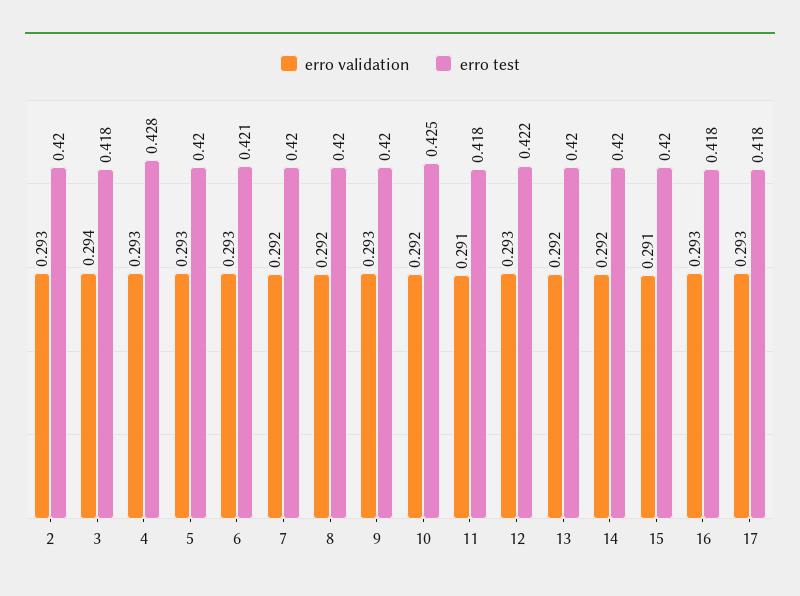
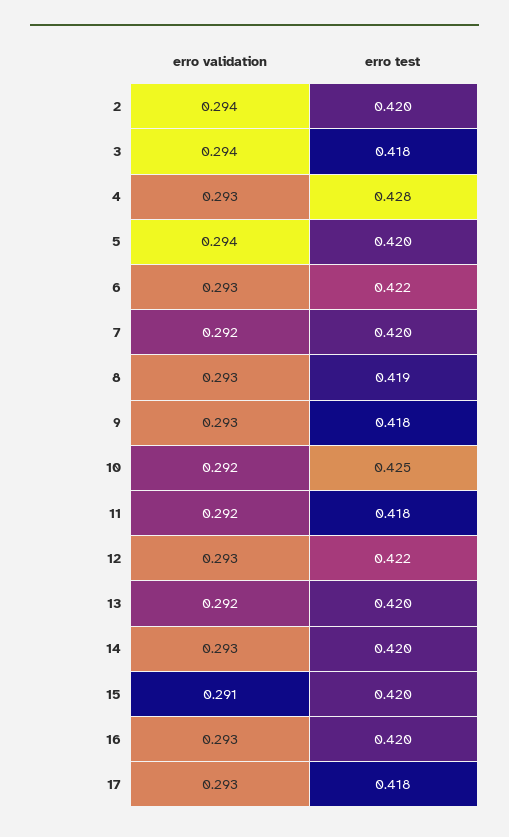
erro validation, 2: 0.293 -> 0.294
erro validation, 5: 0.293 -> 0.294
erro test, 6: 0.421 -> 0.422
erro validation, 8: 0.292 -> 0.293
erro test, 8: 0.42 -> 0.419
erro test, 9: 0.42 -> 0.418
erro validation, 11: 0.291 -> 0.292
erro validation, 14: 0.292 -> 0.293
erro test, 16: 0.418 -> 0.42

